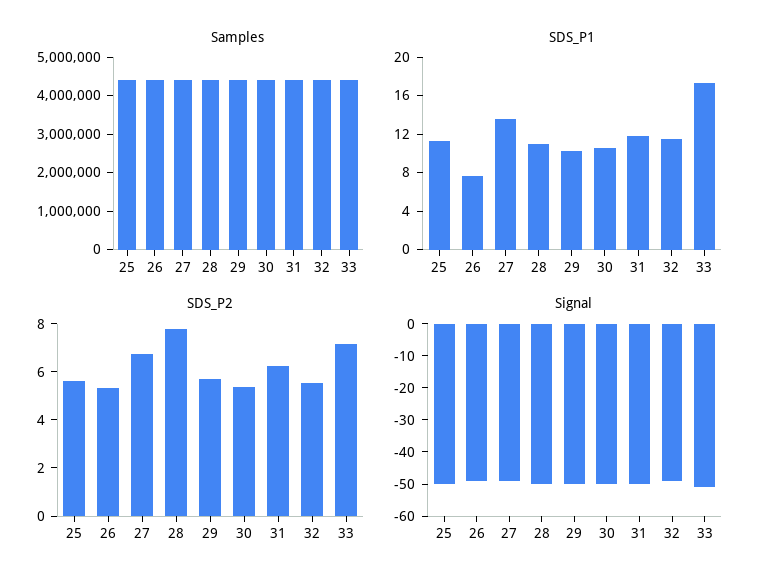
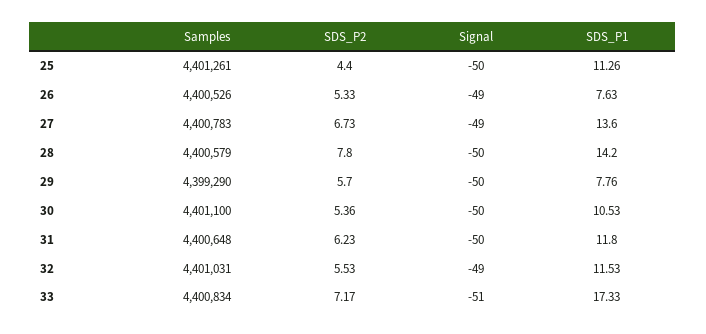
SDS_P1, 28: 11 -> 14.2
SDS_P1, 29: 10 -> 7.76
SDS_P2, 25: 5.5 -> 4.4

